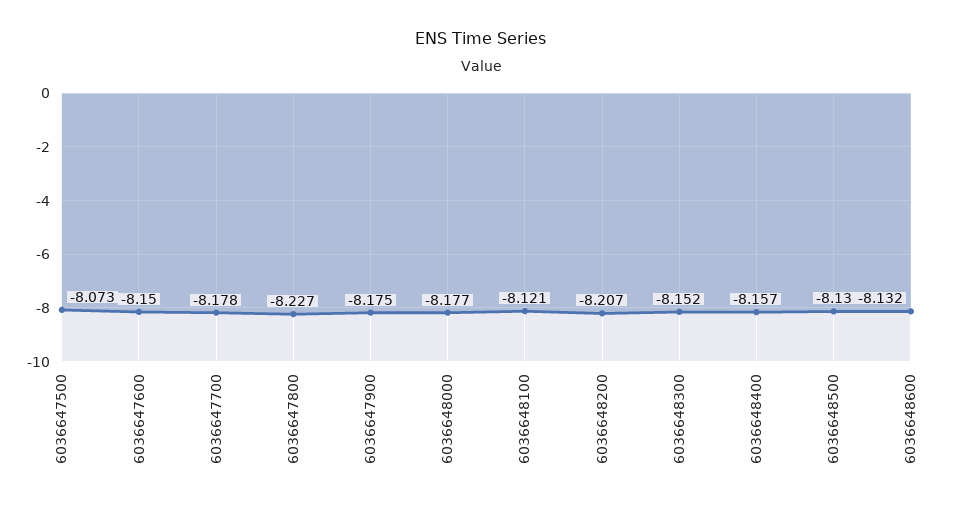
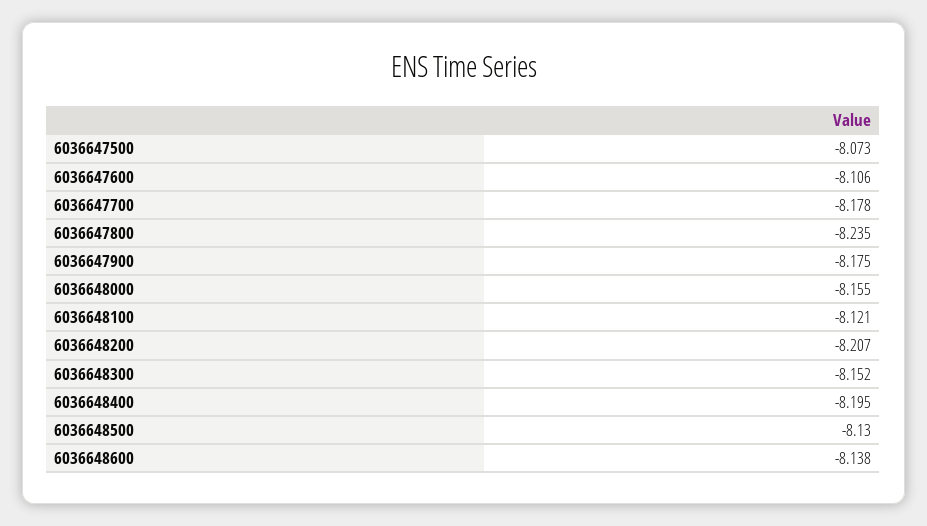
6036647600: -8.15 -> -8.106
6036647800: -8.227 -> -8.235
6036648000: -8.177 -> -8.155
6036648400: -8.157 -> -8.195
6036648600: -8.132 -> -8.138

